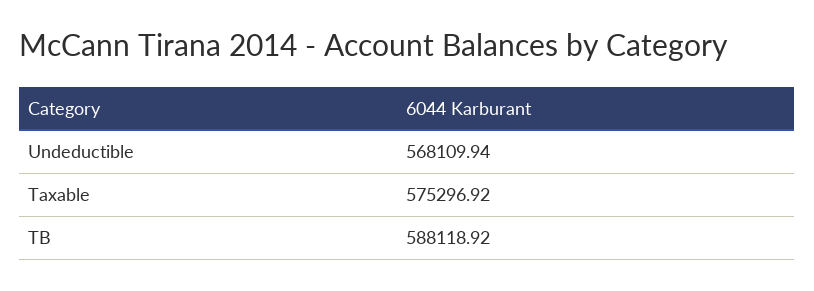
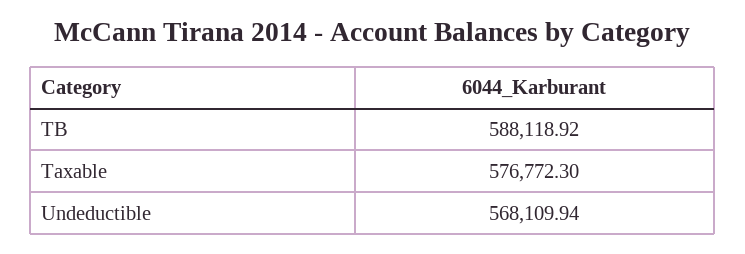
Taxable: 575296.92 -> 576772.3

